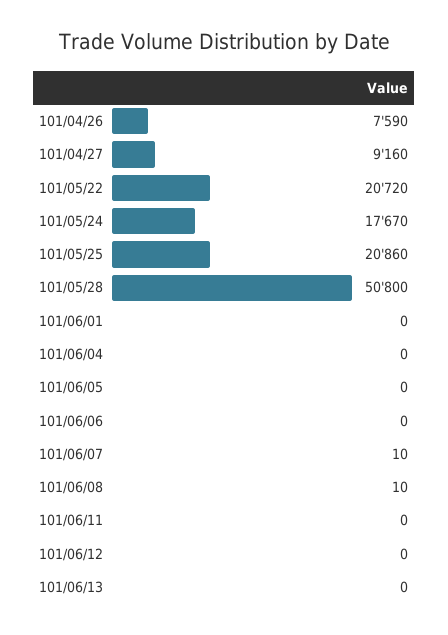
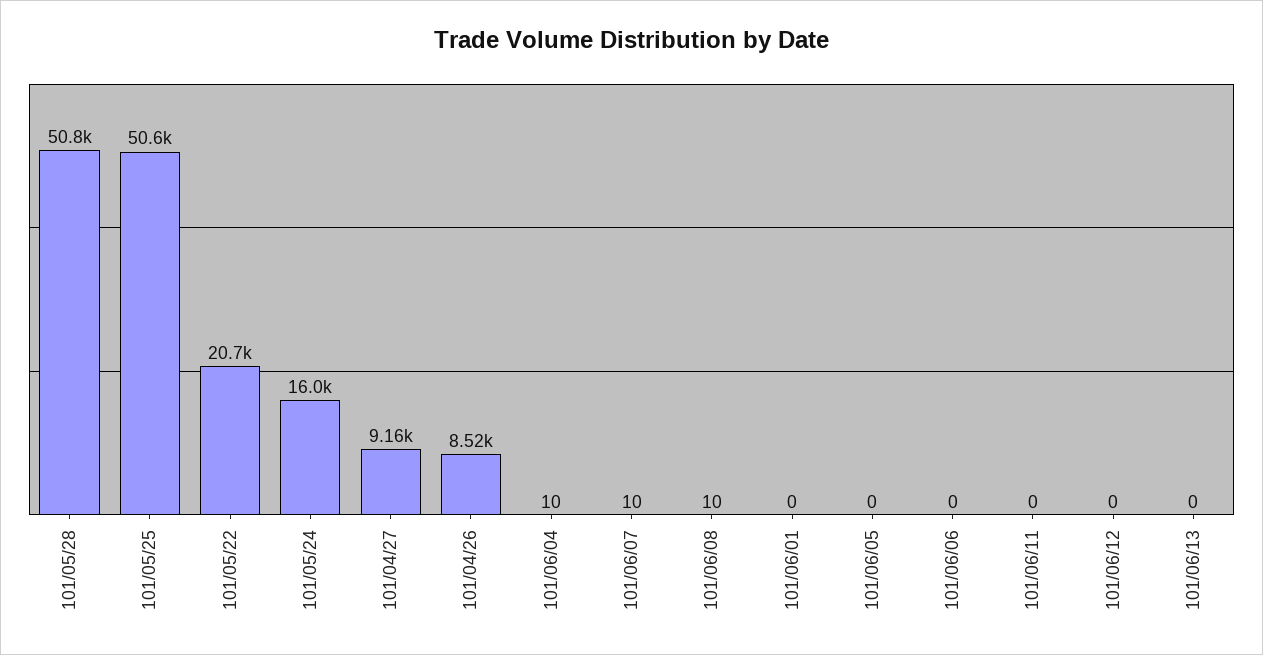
101/04/26: 7590 -> 8520
101/05/24: 17670 -> 16000
101/05/25: 20860 -> 50600
101/06/04: 0 -> 10

